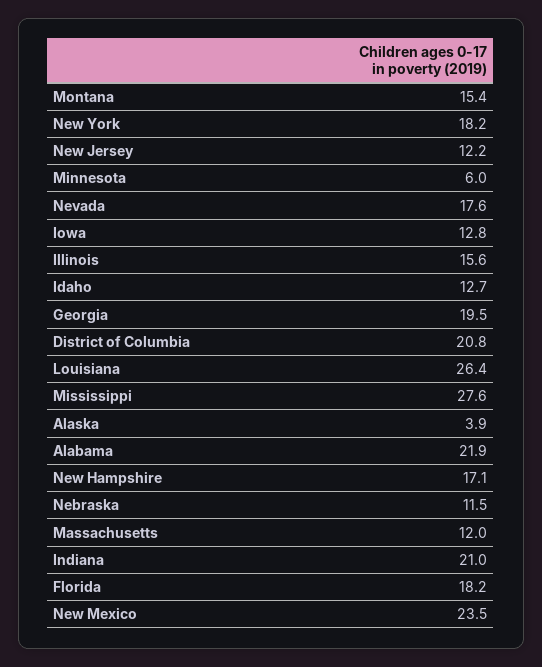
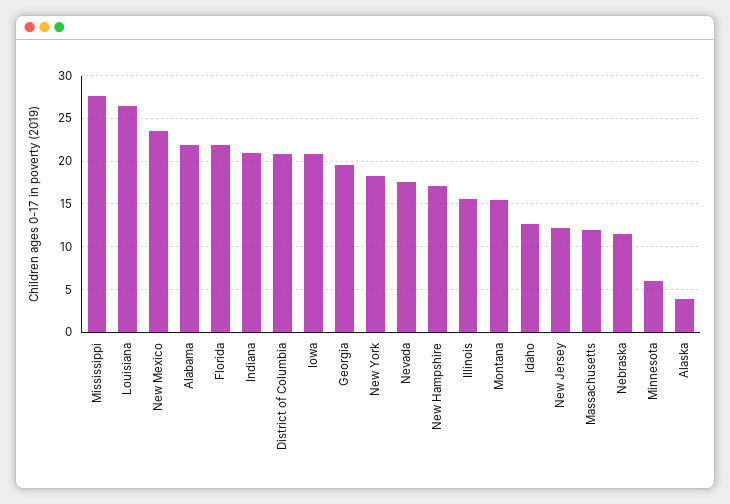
Iowa: 12.8 -> 21
Florida: 18.2 -> 22

